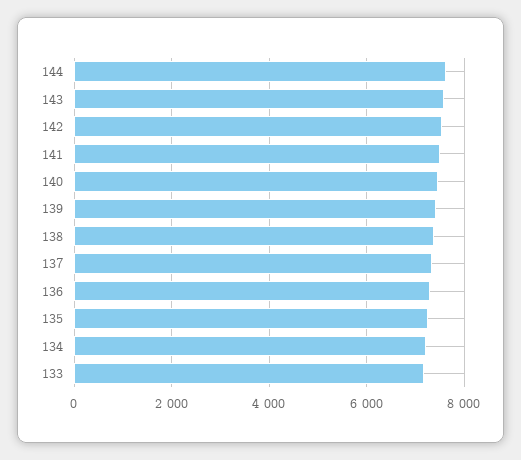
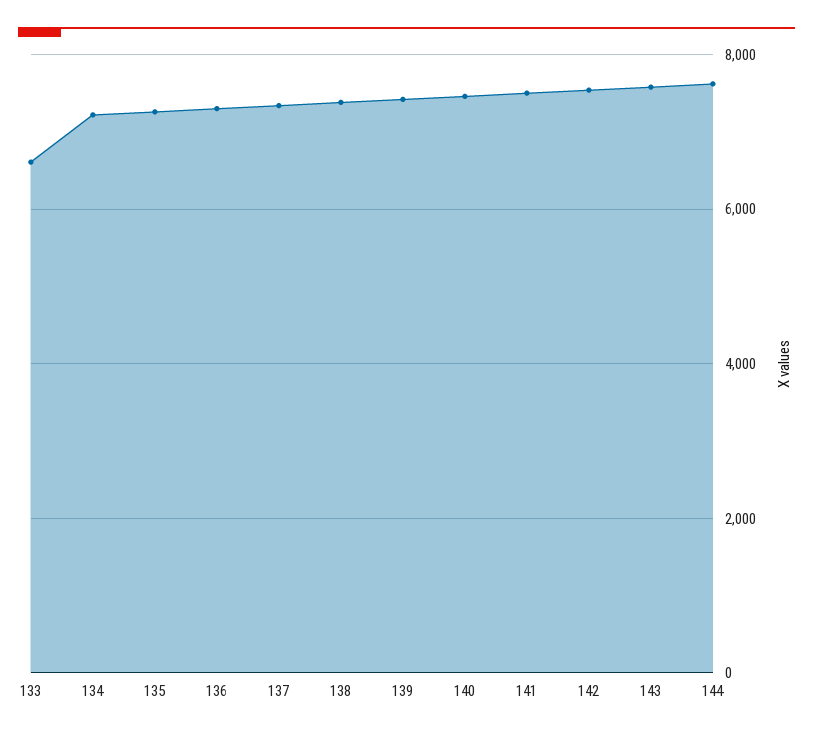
133: 7200 -> 6600

